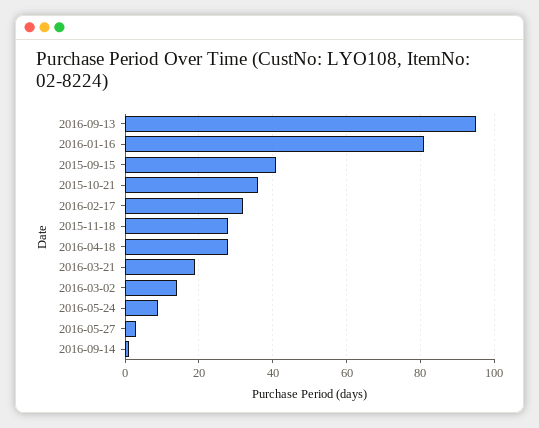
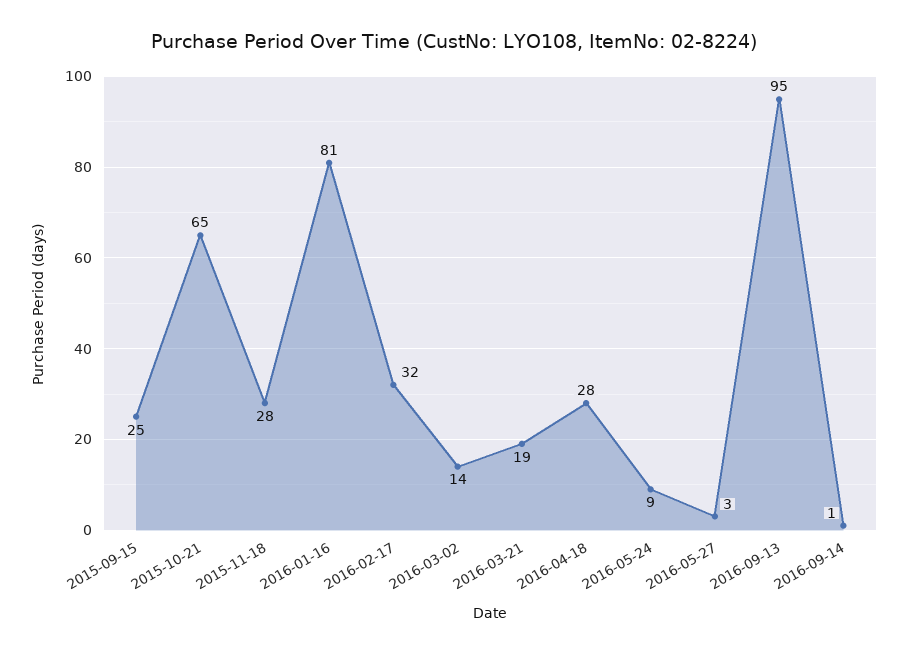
2015-09-15: 40 -> 25
2015-10-21: 35 -> 65

